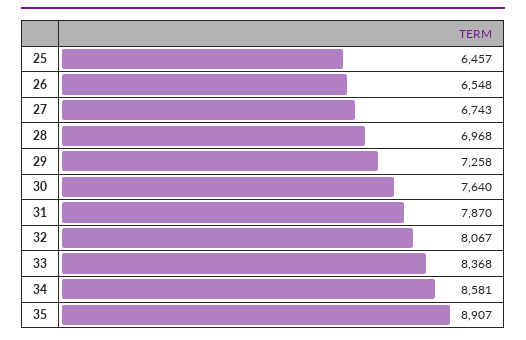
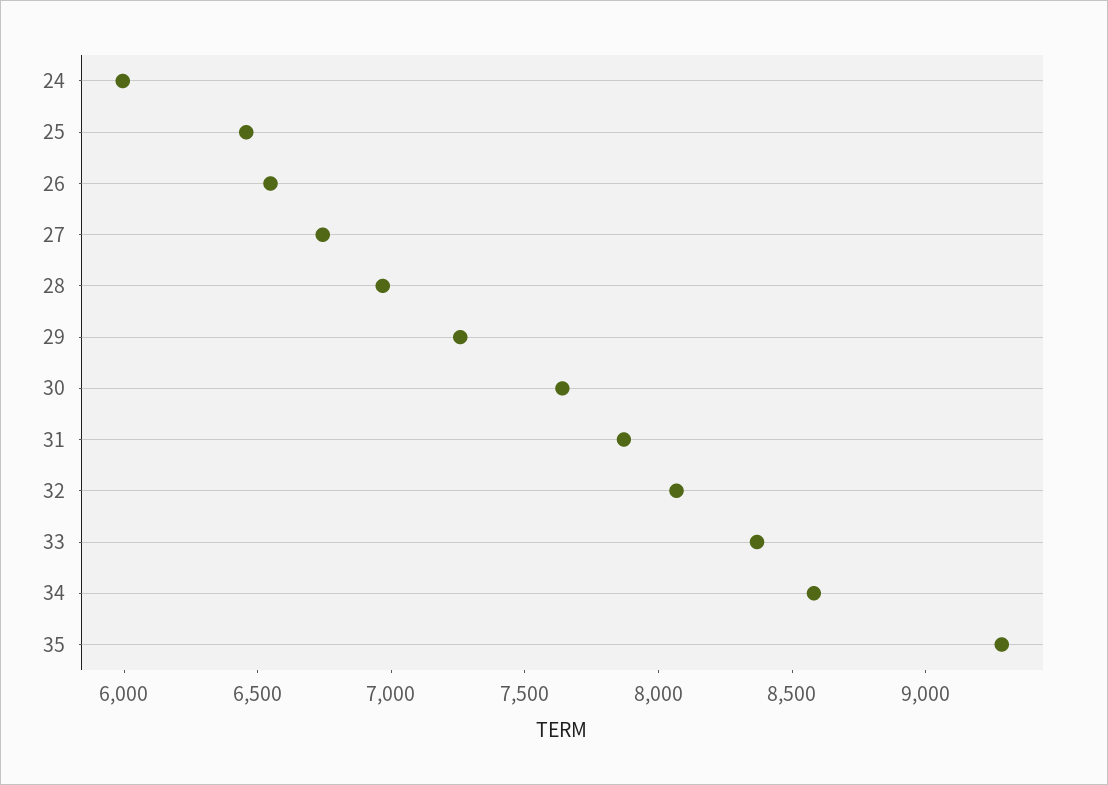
35: 8907 -> 9300
24: none -> 6000

